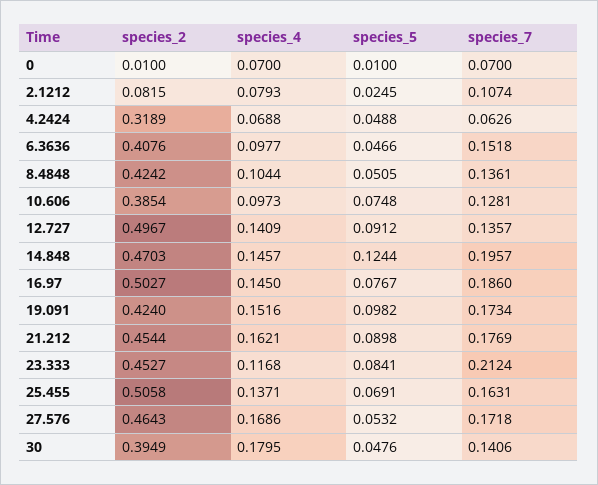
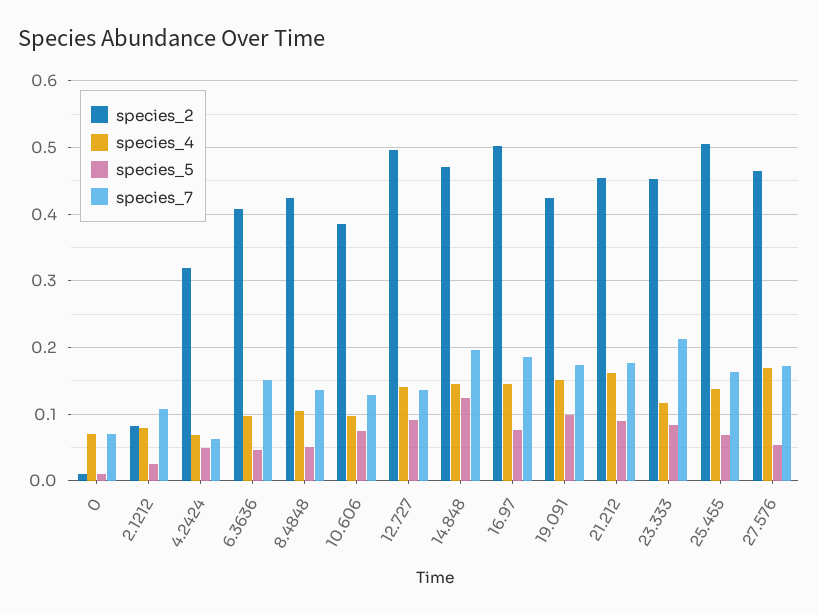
species_2, 30: 0.3949 -> none
species_4, 30: 0.1795 -> none
species_5, 30: 0.0476 -> none
species_7, 30: 0.1406 -> none

